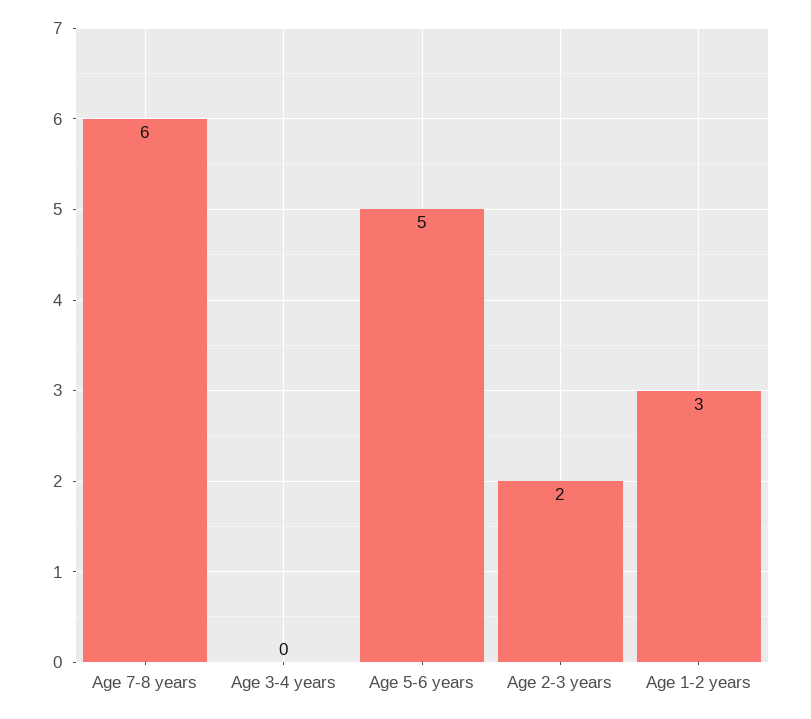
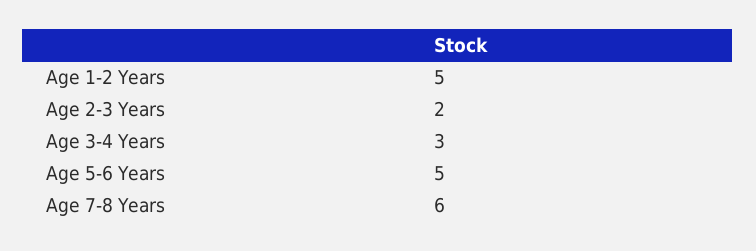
Age 3-4 years: 0 -> 3
Age 1-2 years: 3 -> 5

